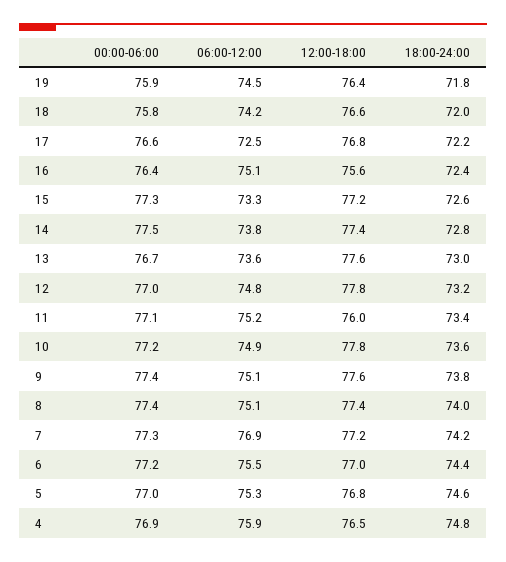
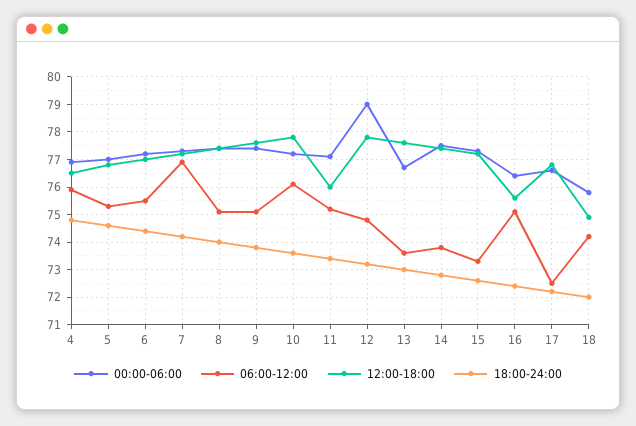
00:00-06:00, 19: 75.9 -> none
06:00-12:00, 19: 74.5 -> none
12:00-18:00, 19: 76.4 -> none
18:00-24:00, 19: 71.8 -> none
12:00-18:00, 18: 76.6 -> 75
00:00-06:00, 12: 77 -> 79
06:00-12:00, 10: 74.9 -> 76

